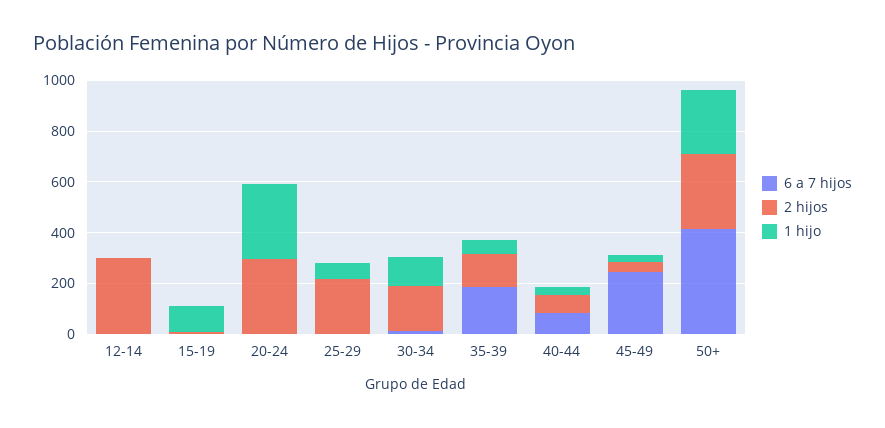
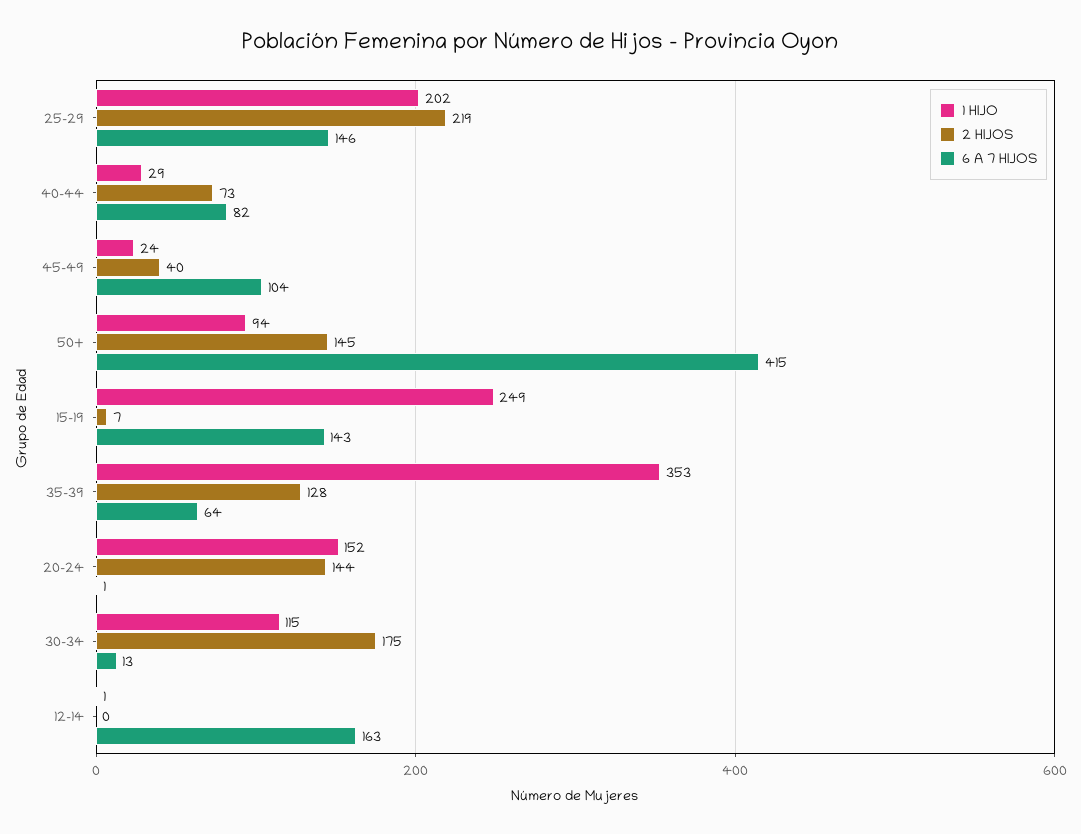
6 a 7 hijos, 12-14: 0 -> 163
2 hijos, 12-14: 300 -> 0
6 a 7 hijos, 15-19: 0 -> 143
1 hijo, 15-19: 100 -> 249
2 hijos, 20-24: 300 -> 144
1 hijo, 20-24: 300 -> 152
6 a 7 hijos, 25-29: 0 -> 146
1 hijo, 25-29: 50 -> 202
6 a 7 hijos, 35-39: 200 -> 64
1 hijo, 35-39: 50 -> 353
6 a 7 hijos, 45-49: 250 -> 104
2 hijos, 50+: 300 -> 145
1 hijo, 50+: 250 -> 94

